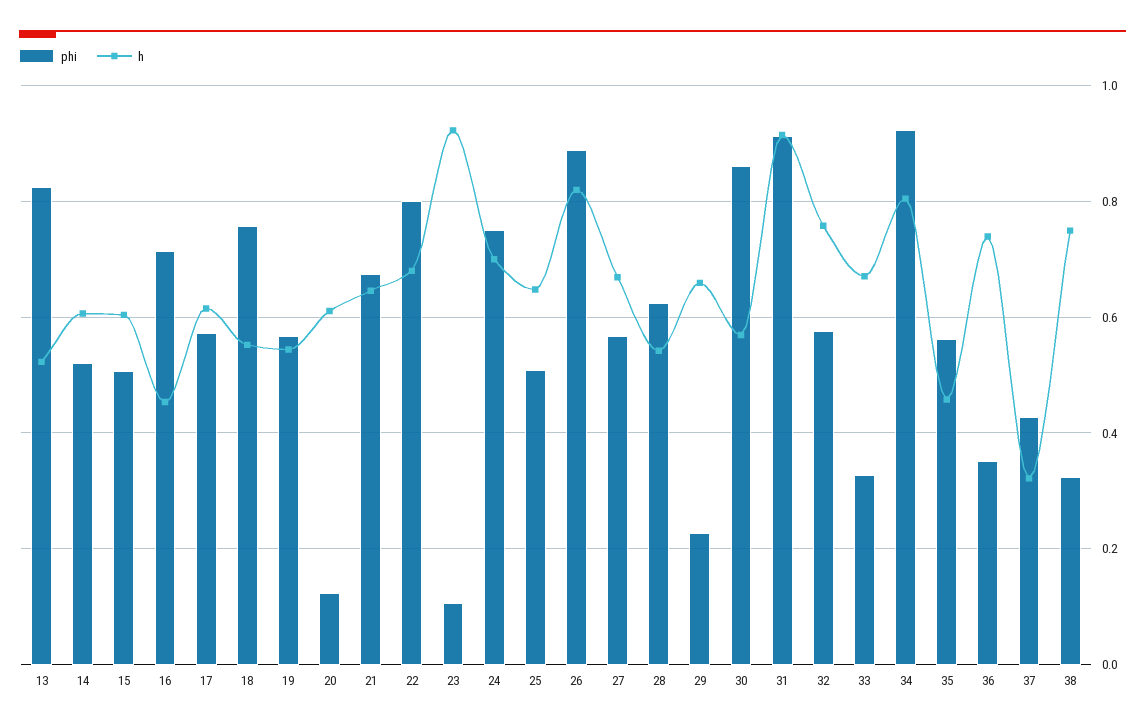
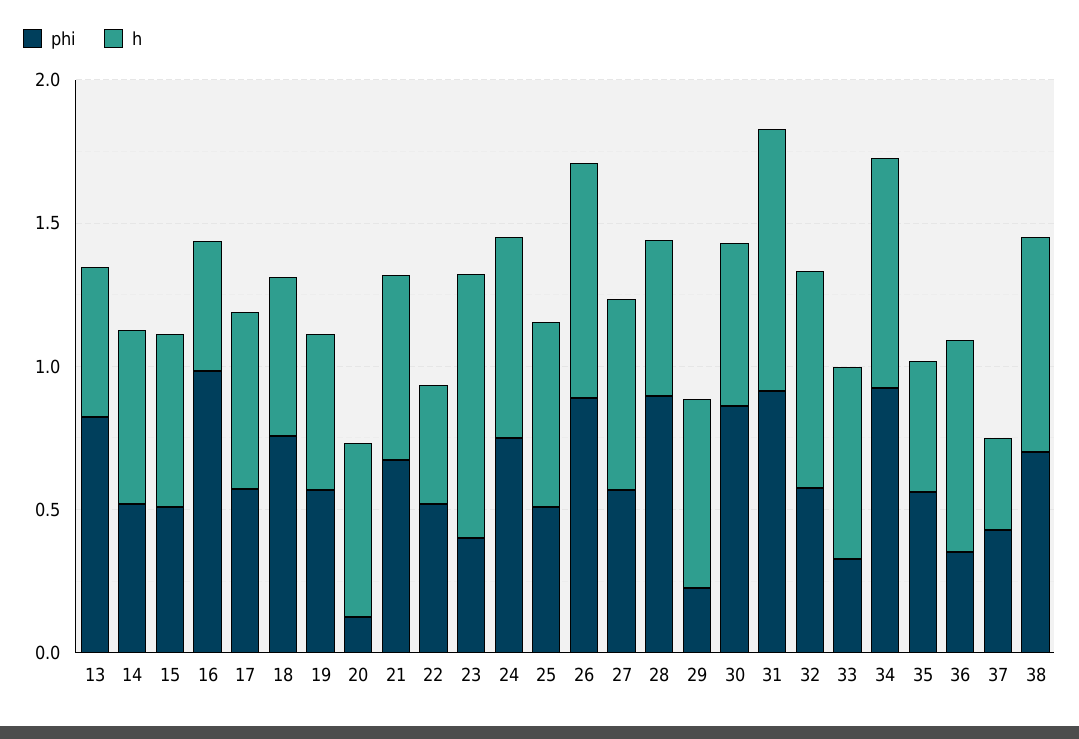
phi, 16: 0.72 -> 1
phi, 22: 0.8 -> 0.5
h, 22: 0.68 -> 0.4
phi, 23: 0.1 -> 0.4
phi, 28: 0.62 -> 0.9
phi, 38: 0.32 -> 0.7

